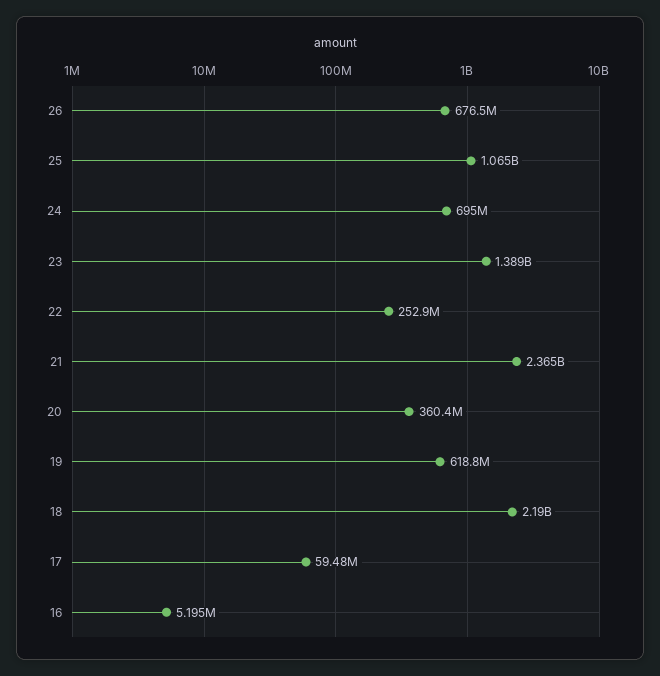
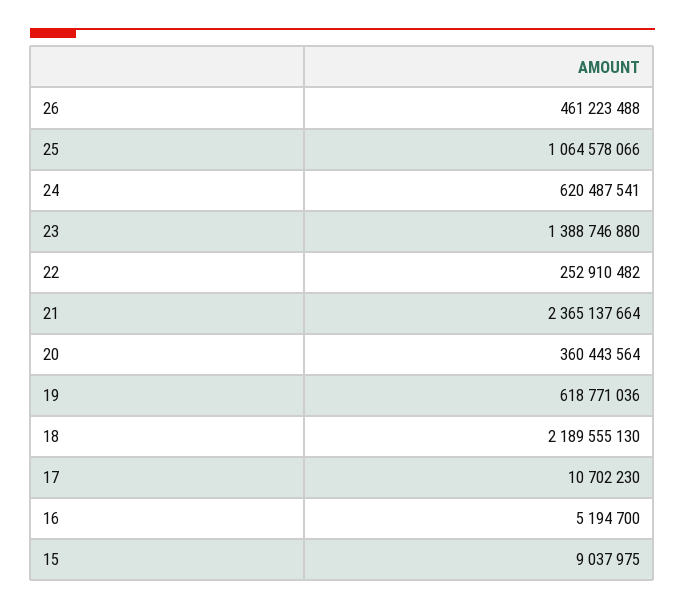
26: 676500000 -> 461223488
24: 695000000 -> 620487541
17: 59480000 -> 10702230
15: none -> 9037975

